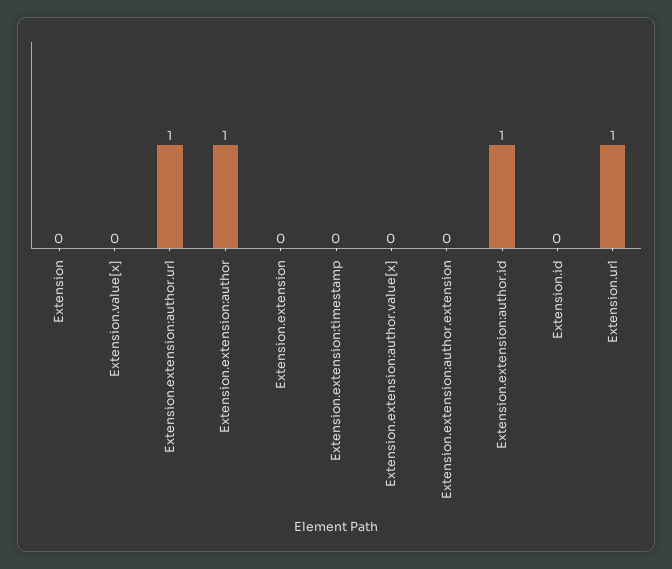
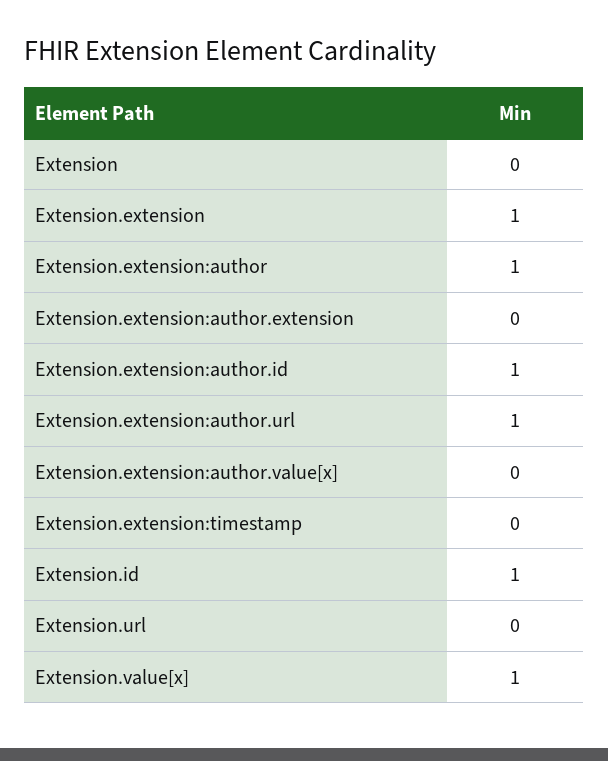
Extension.value[x]: 0 -> 1
Extension.extension: 0 -> 1
Extension.id: 0 -> 1
Extension.url: 1 -> 0

